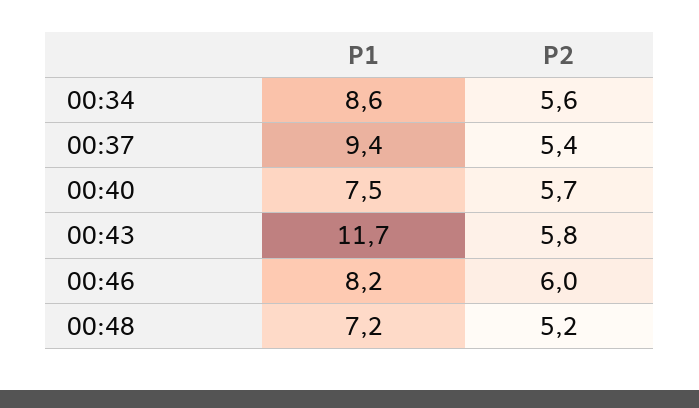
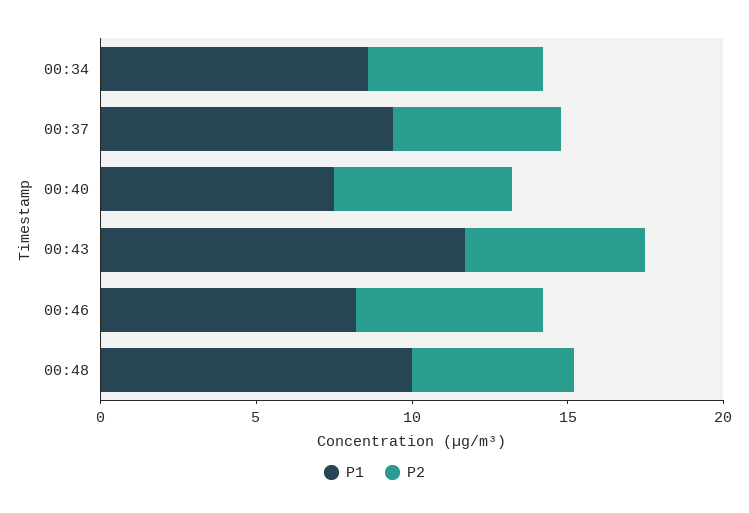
P1, 00:48: 7.2 -> 10

